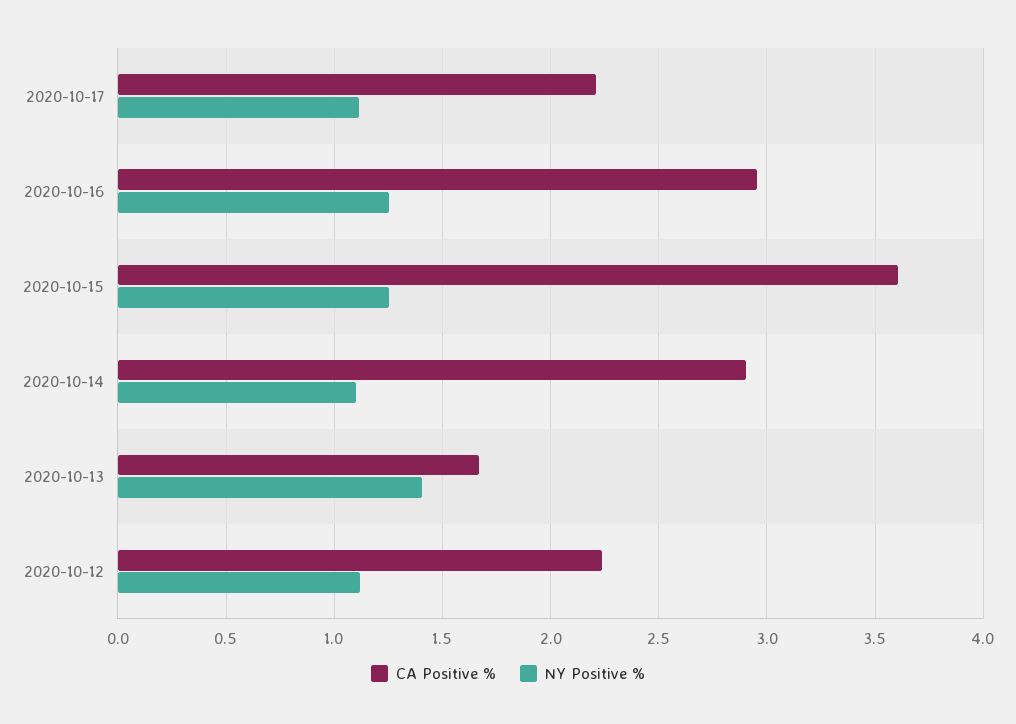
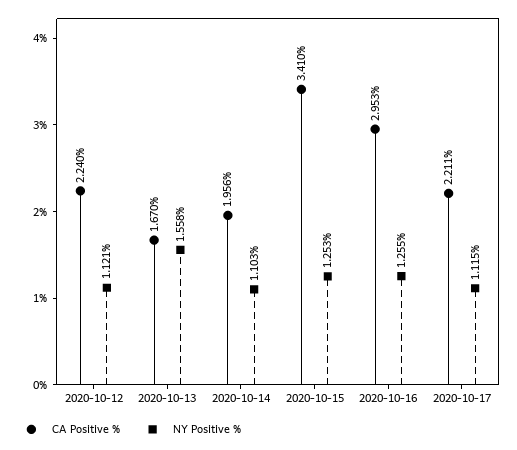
CA Positive %, 2020-10-15: 3.6 -> 3.41
CA Positive %, 2020-10-14: 2.9 -> 1.956
NY Positive %, 2020-10-13: 1.4 -> 1.558

